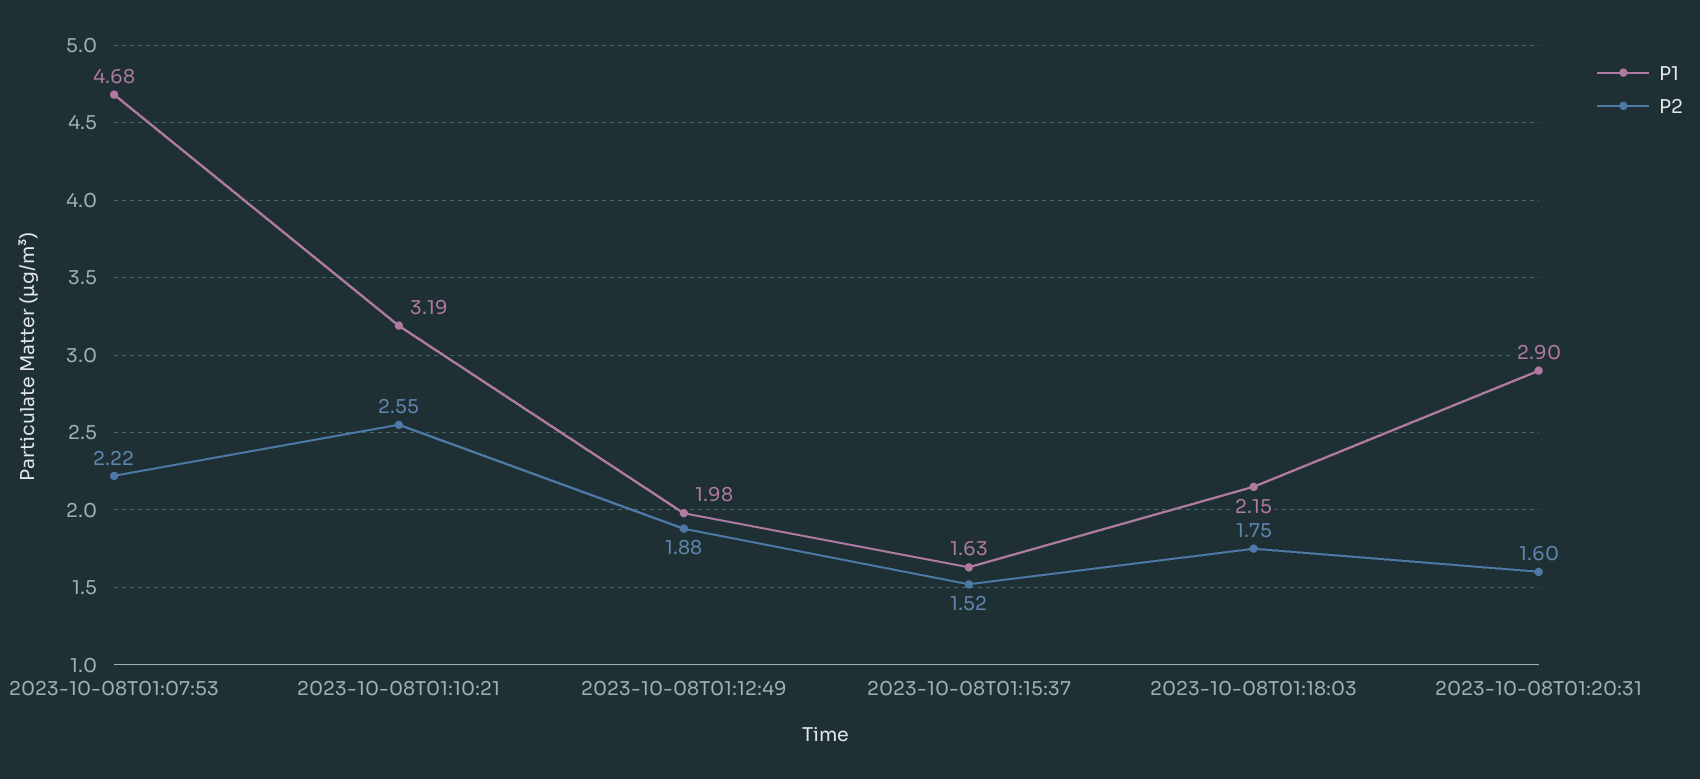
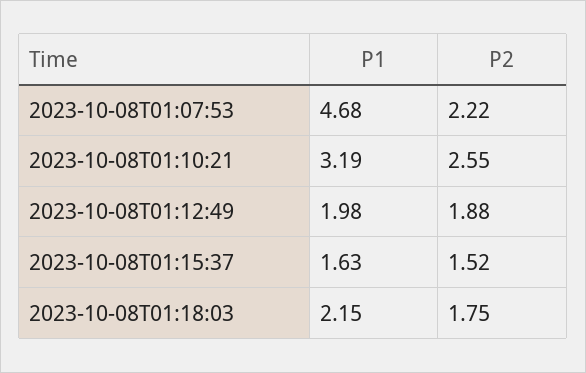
P1, 2023-10-08T01:20:31: 2.9 -> none
P2, 2023-10-08T01:20:31: 1.6 -> none

